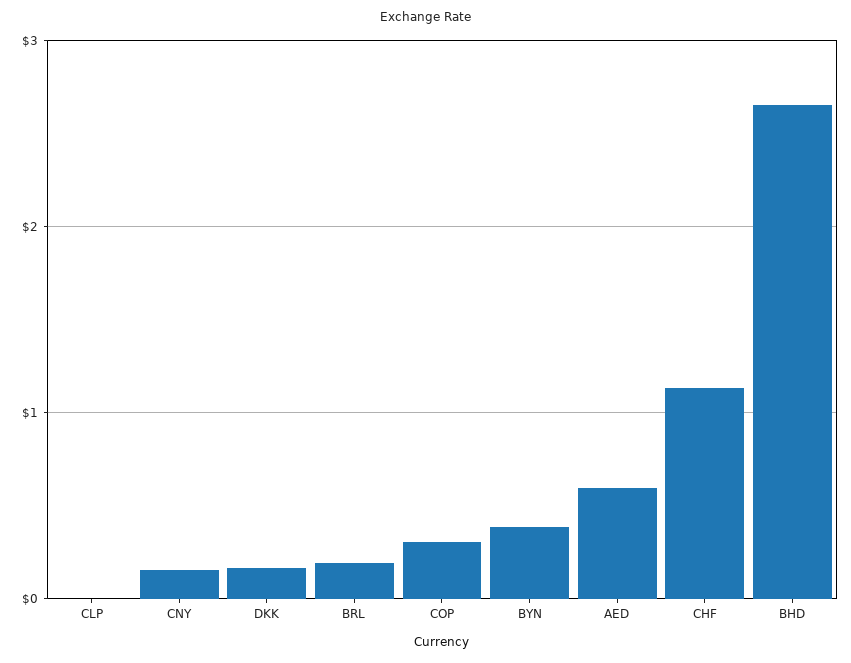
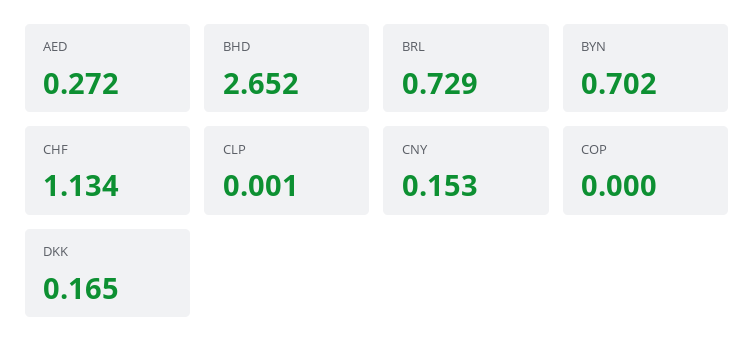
BRL: 0.2 -> 0.729
COP: 0.3 -> 0
BYN: 0.4 -> 0.702
AED: 0.6 -> 0.272

